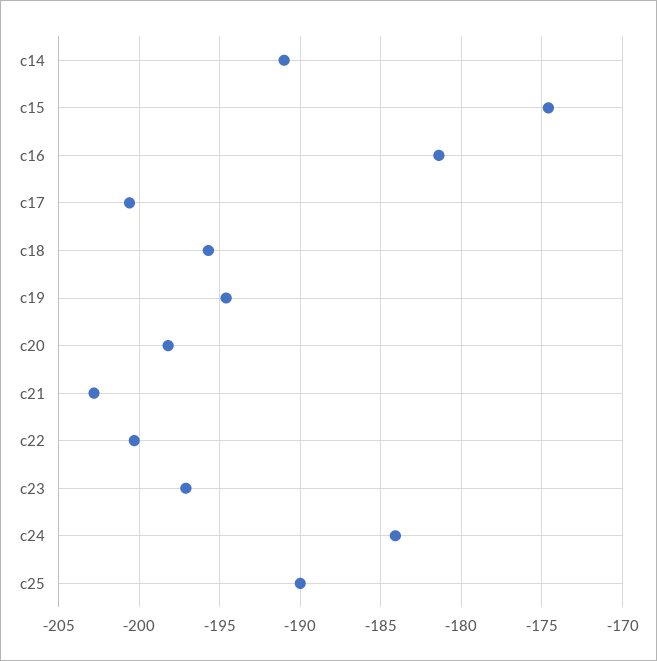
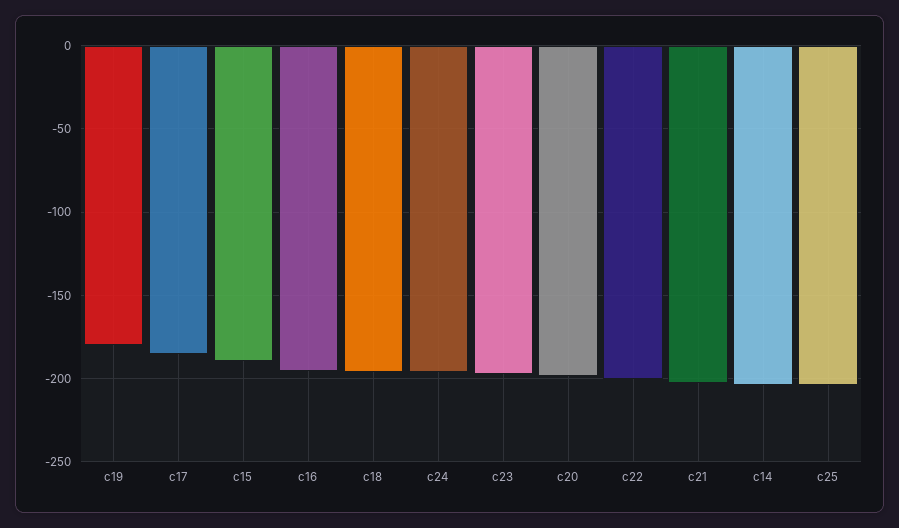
c14: -191 -> -205
c15: -174.5 -> -190
c16: -181.5 -> -195
c17: -200.5 -> -185
c19: -194.5 -> -180
c24: -184 -> -195
c25: -190 -> -205

